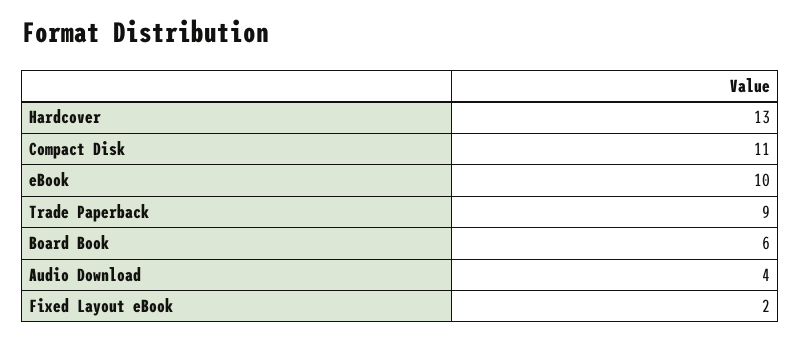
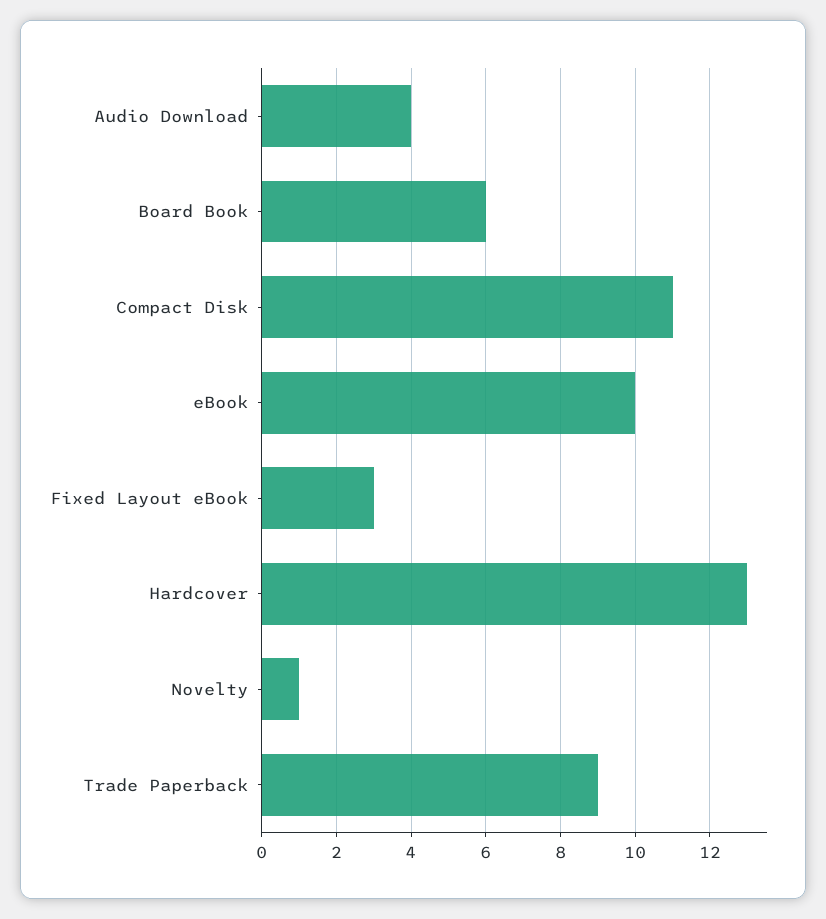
Fixed Layout eBook: 2 -> 3
Novelty: none -> 1

